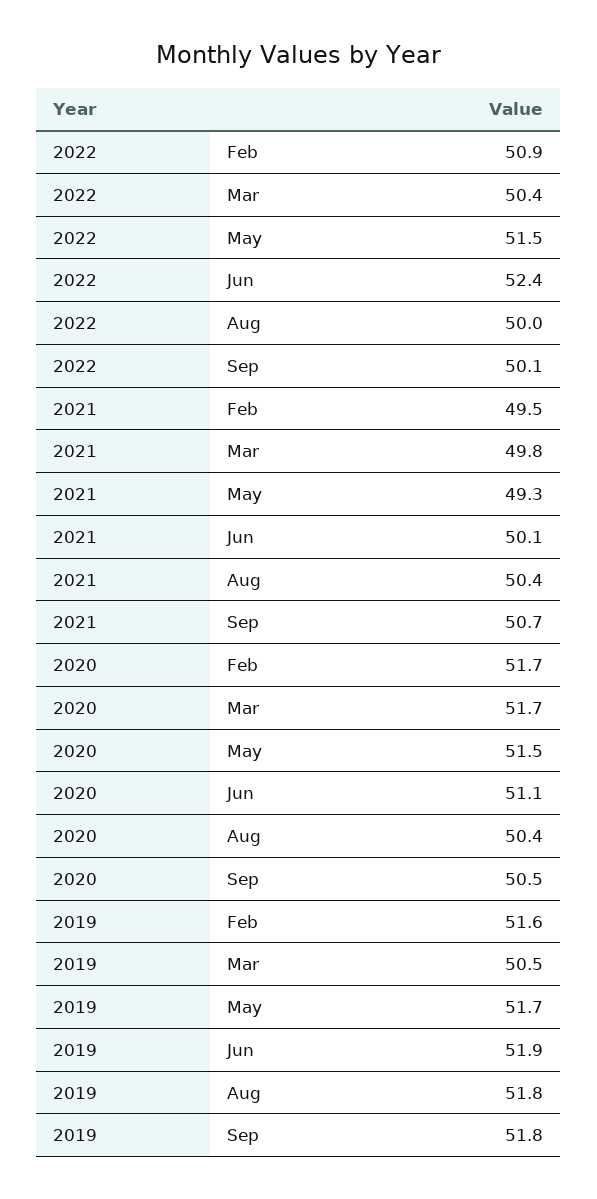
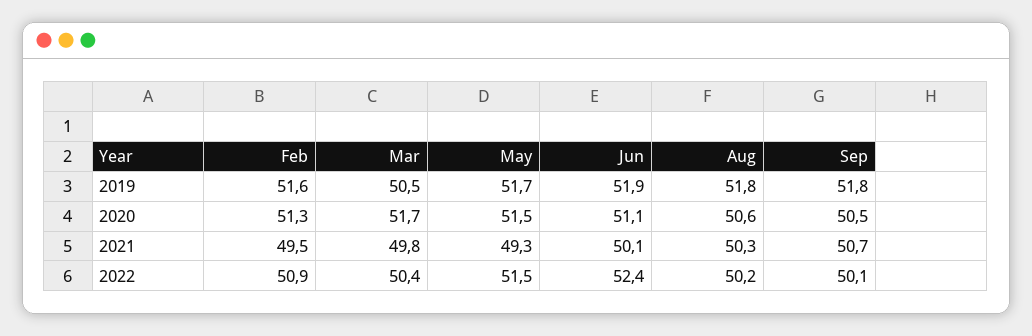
2022, Aug: 50 -> 50.2
2021, Aug: 50.4 -> 50.3
2020, Feb: 51.7 -> 51.3
2020, Aug: 50.4 -> 50.6

